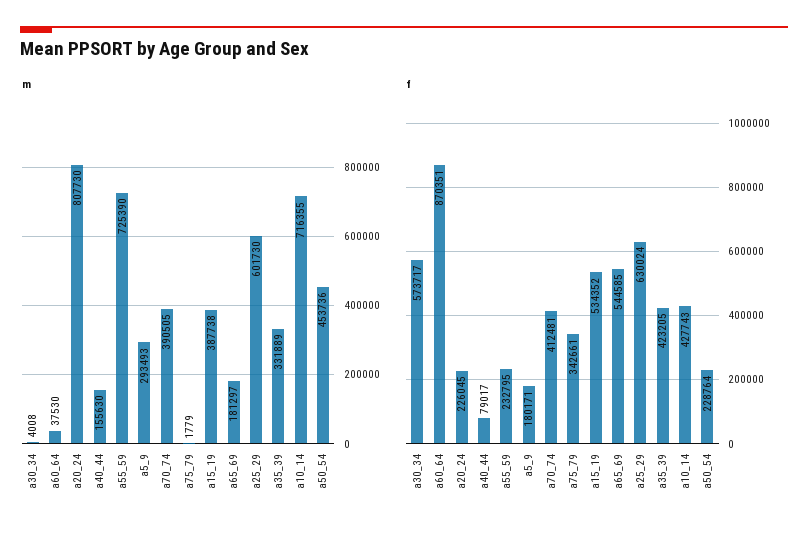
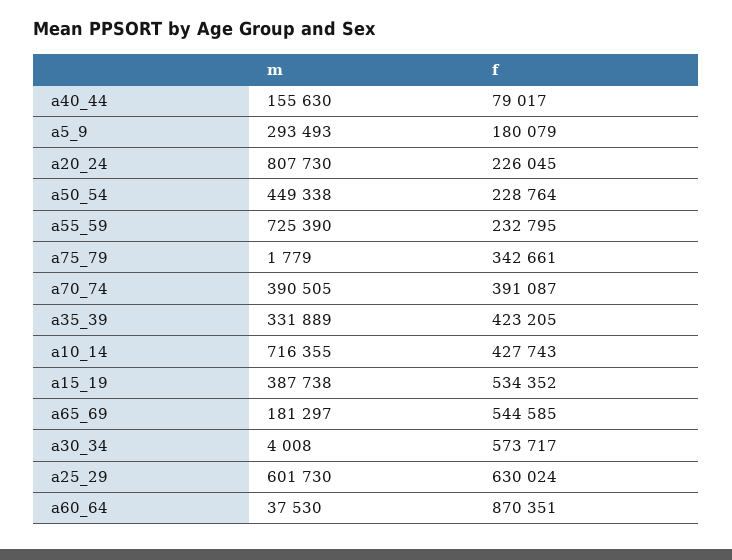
m, a50_54: 453736 -> 449338
f, a5_9: 180171 -> 180079
f, a70_74: 412481 -> 391087

